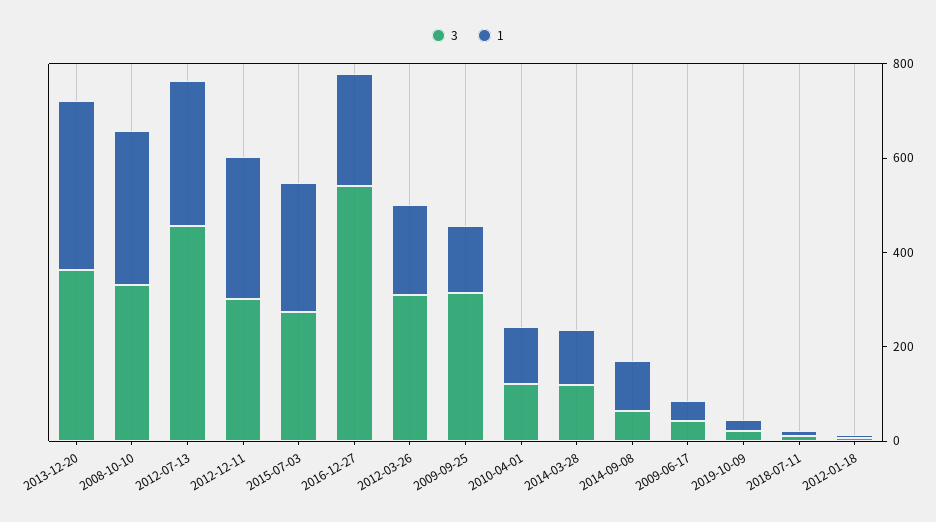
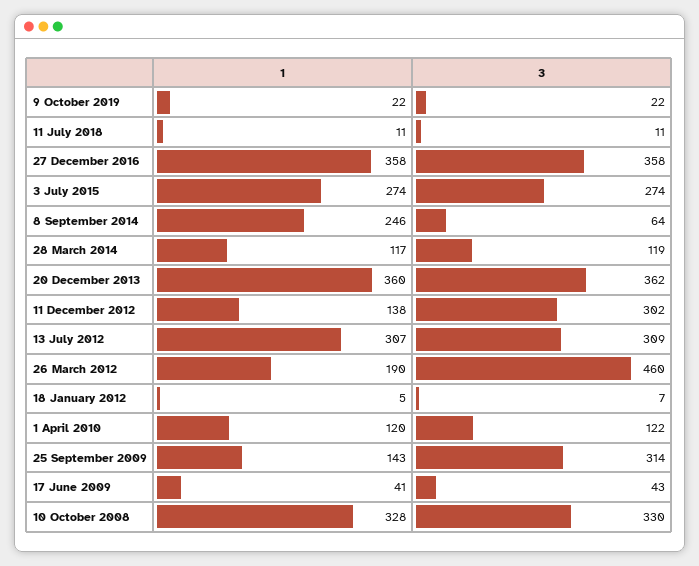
3, 2012-07-13: 450 -> 309
1, 2012-12-11: 300 -> 138
3, 2016-12-27: 550 -> 358
1, 2016-12-27: 250 -> 358
3, 2012-03-26: 300 -> 460
1, 2014-09-08: 100 -> 246

